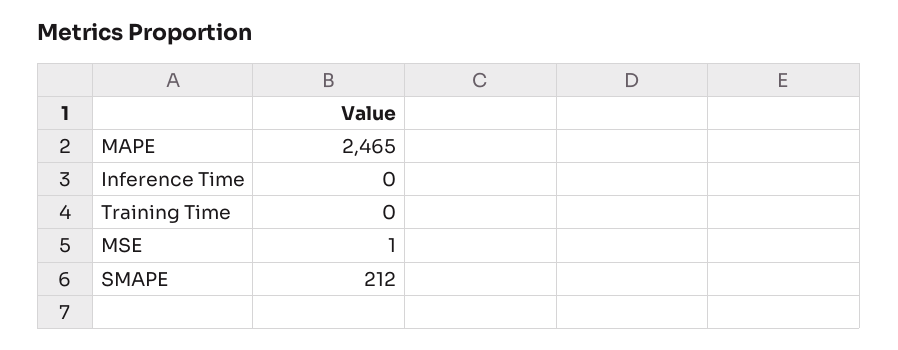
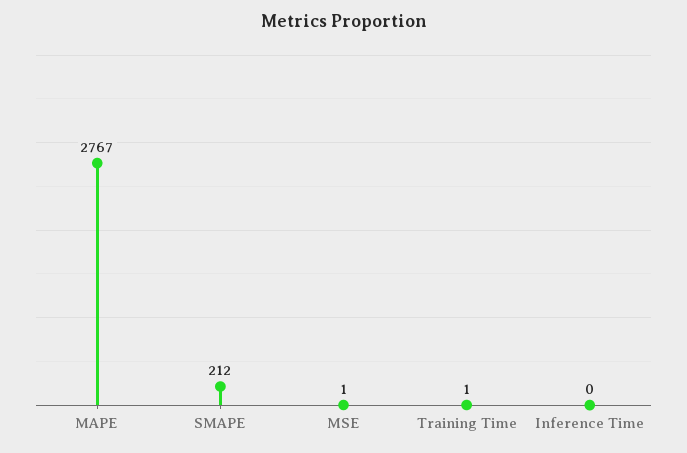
MAPE: 2465 -> 2767
Training Time: 0 -> 1

